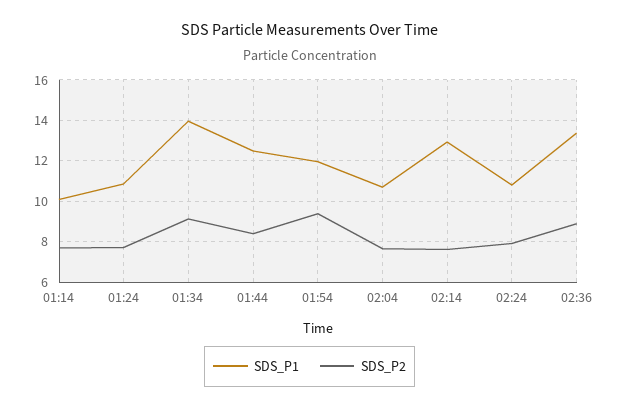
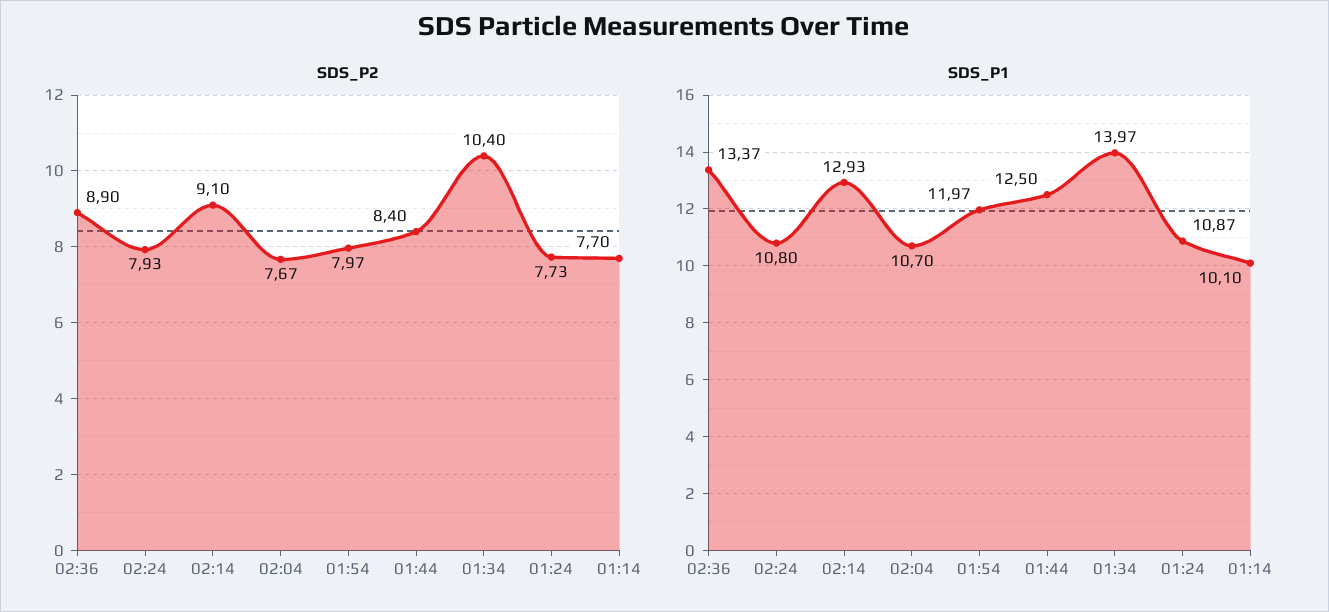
SDS_P2, 01:34: 9 -> 10.4
SDS_P2, 01:54: 9.5 -> 7.97
SDS_P2, 02:14: 7.5 -> 9.1

